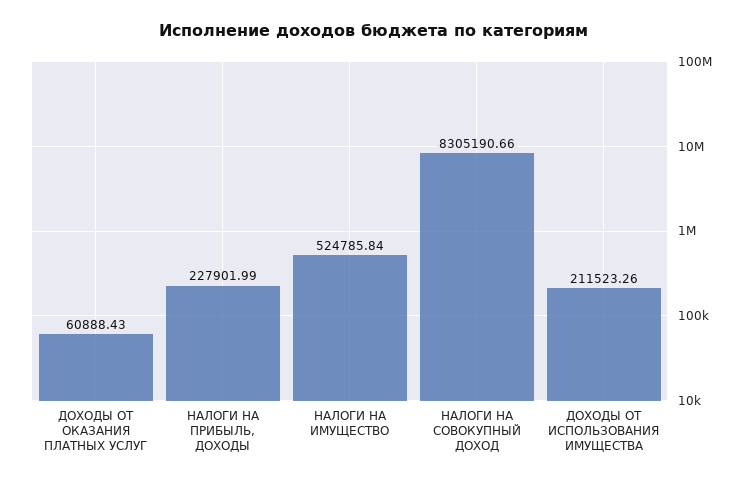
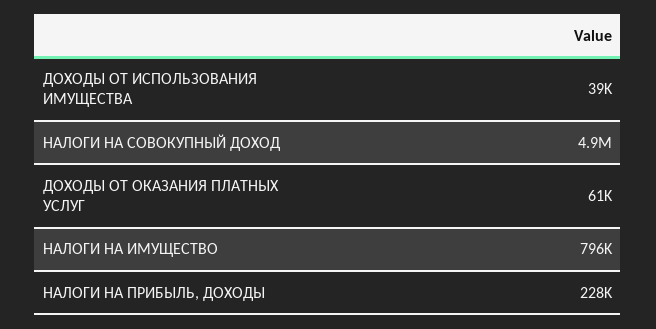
НАЛОГИ НА ИМУЩЕСТВО: 524785.84 -> 796000
НАЛОГИ НА СОВОКУПНЫЙ ДОХОД: 8305190.66 -> 4900000
ДОХОДЫ ОТ ИСПОЛЬЗОВАНИЯ ИМУЩЕСТВА: 211523.26 -> 39000

